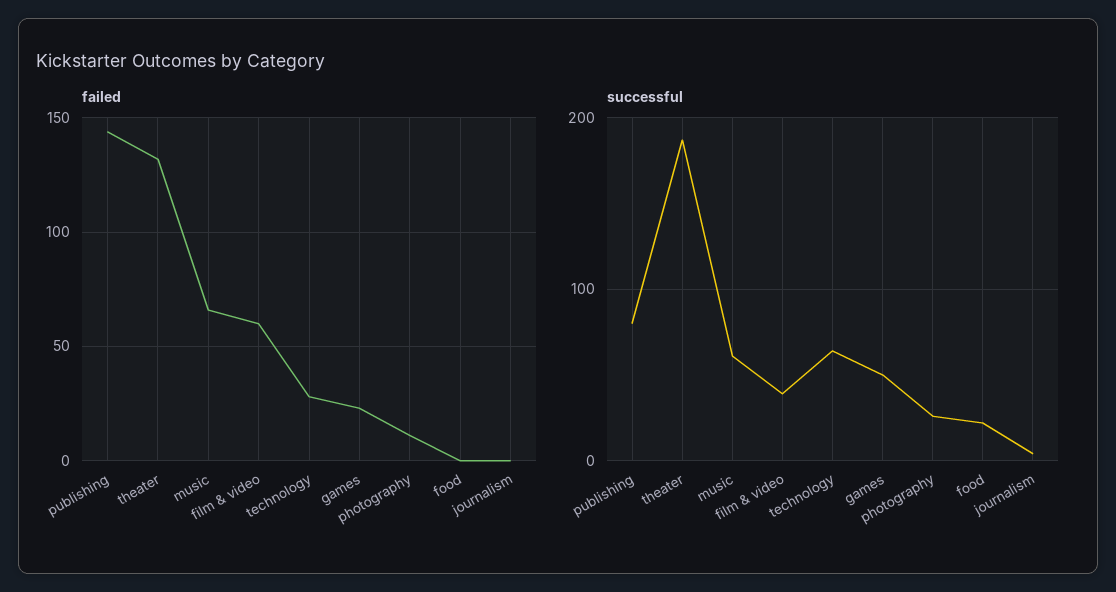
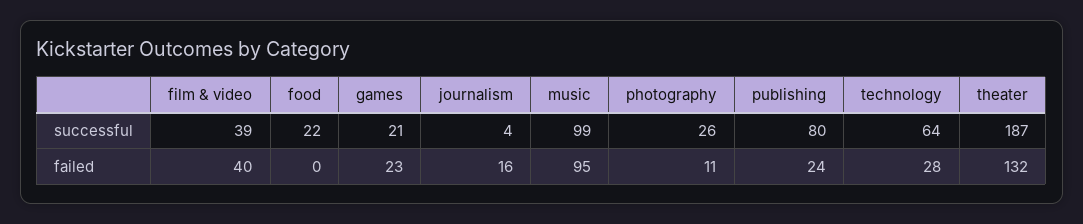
failed, publishing: 145 -> 24
failed, music: 65 -> 95
failed, film & video: 60 -> 40
failed, journalism: 0 -> 16
successful, music: 60 -> 99
successful, games: 50 -> 21

